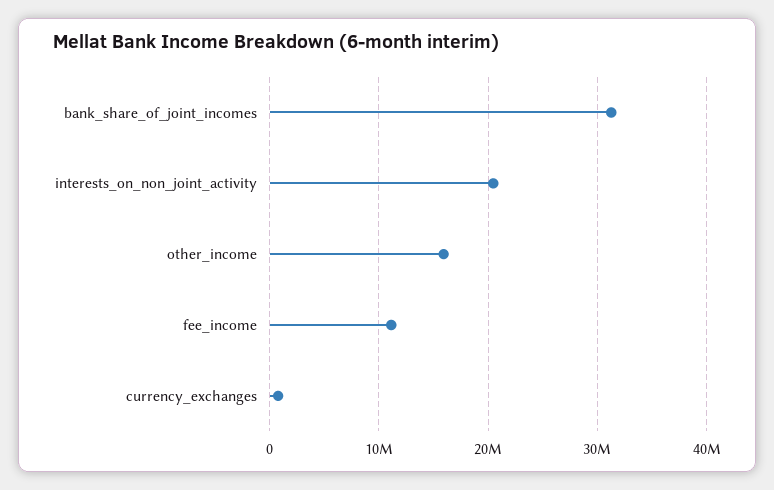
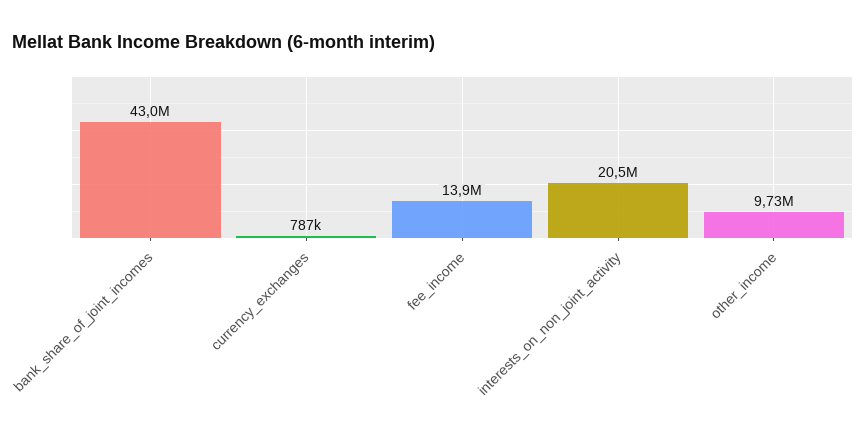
bank_share_of_joint_incomes: 31000000 -> 43000000
other_income: 16000000 -> 9730000
fee_income: 11000000 -> 13900000

